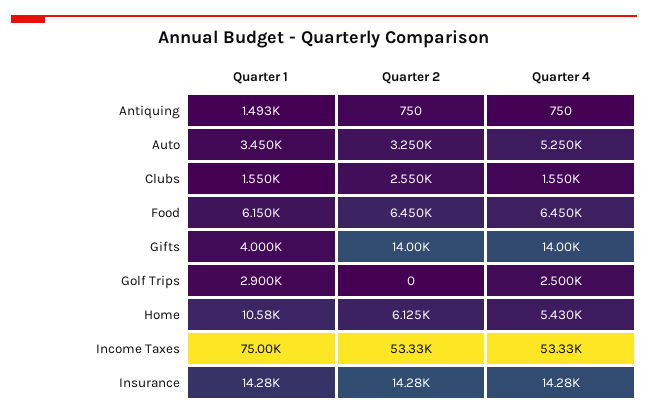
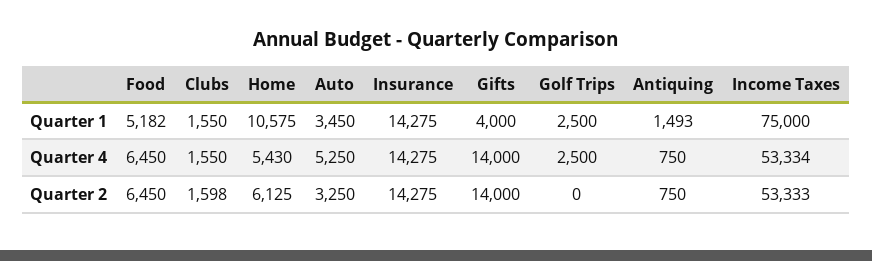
Quarter 2, Clubs: 2550 -> 1598
Quarter 1, Food: 6150 -> 5182
Quarter 1, Golf Trips: 2900 -> 2500

